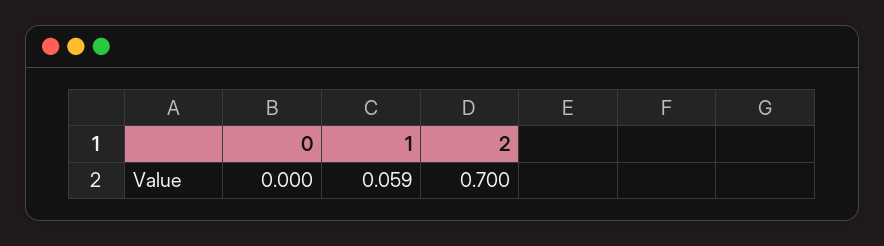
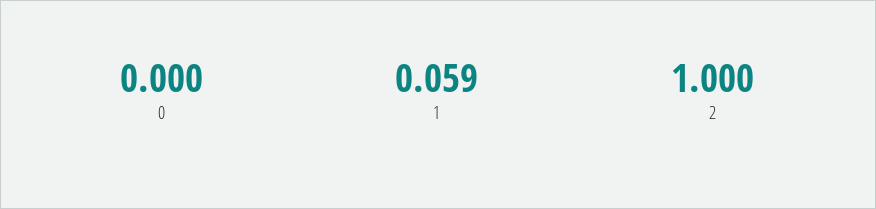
2: 0.7 -> 1

